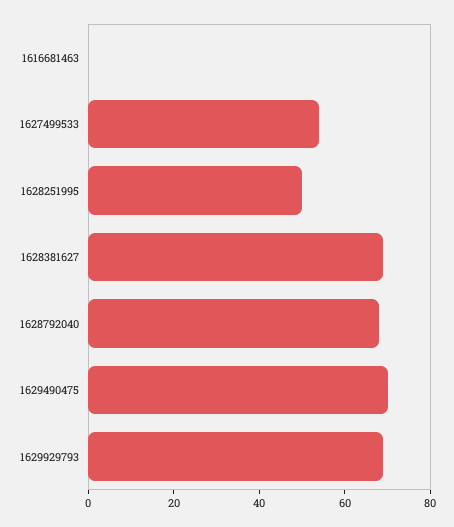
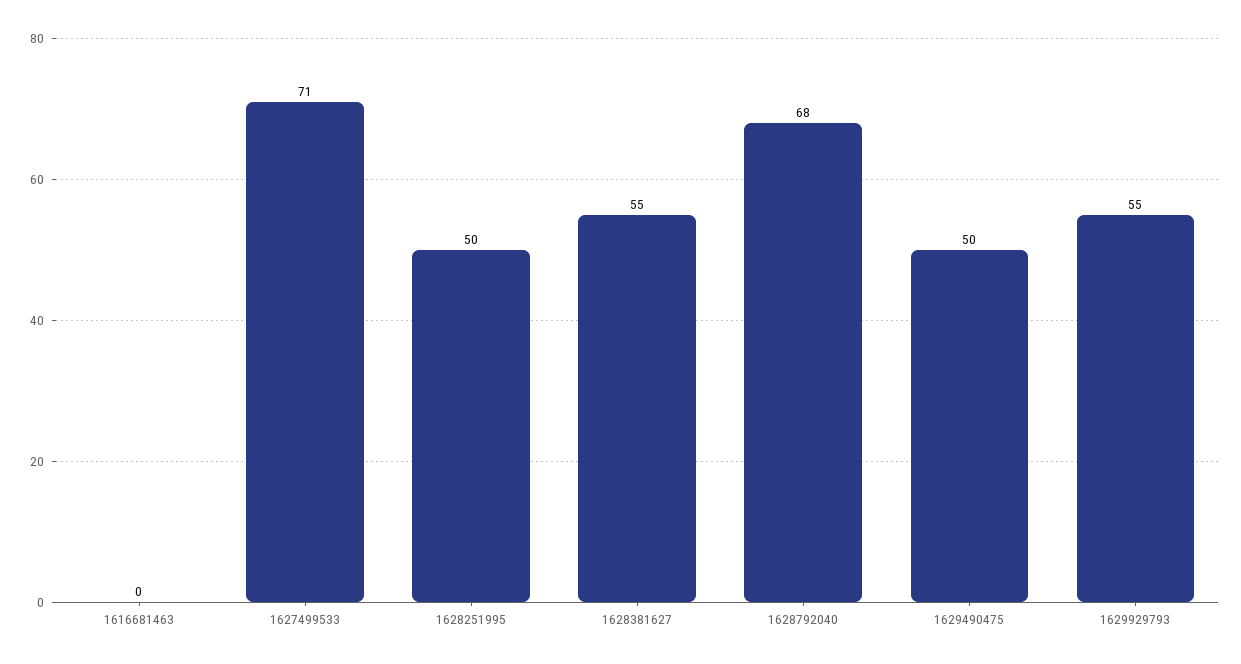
1627499533: 55 -> 71
1628381627: 70 -> 55
1629490475: 70 -> 50
1629929793: 70 -> 55

